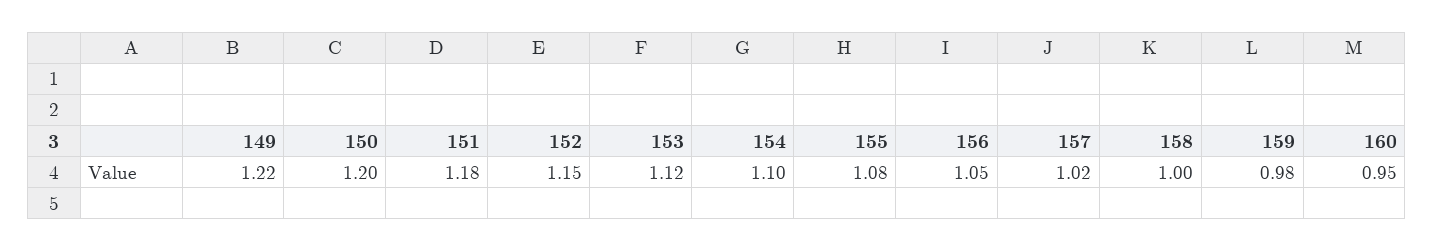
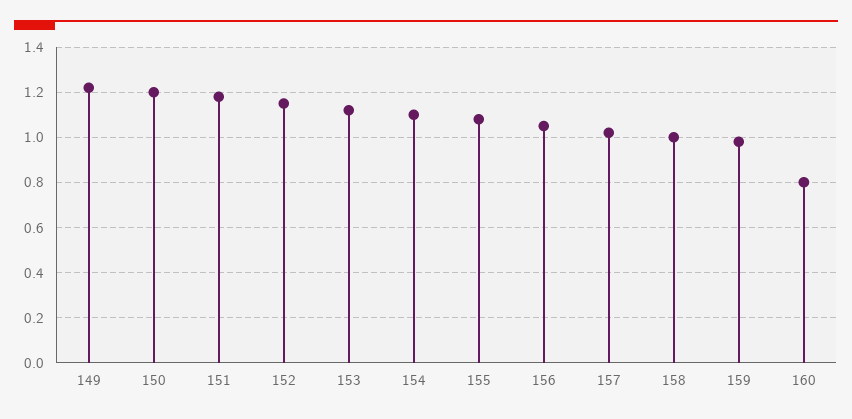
160: 0.95 -> 0.8

